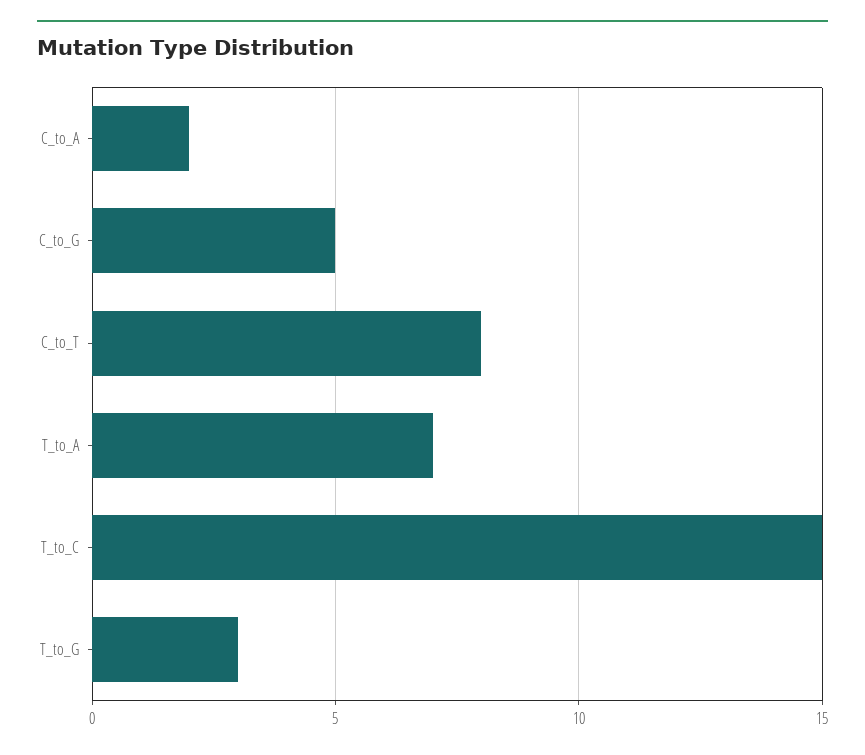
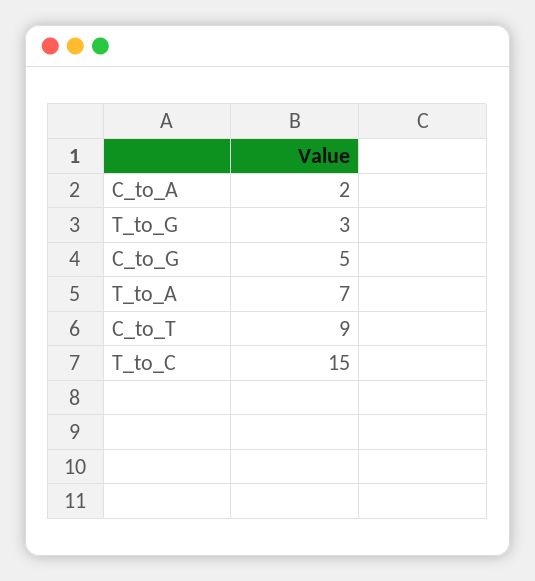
C_to_T: 8 -> 9

